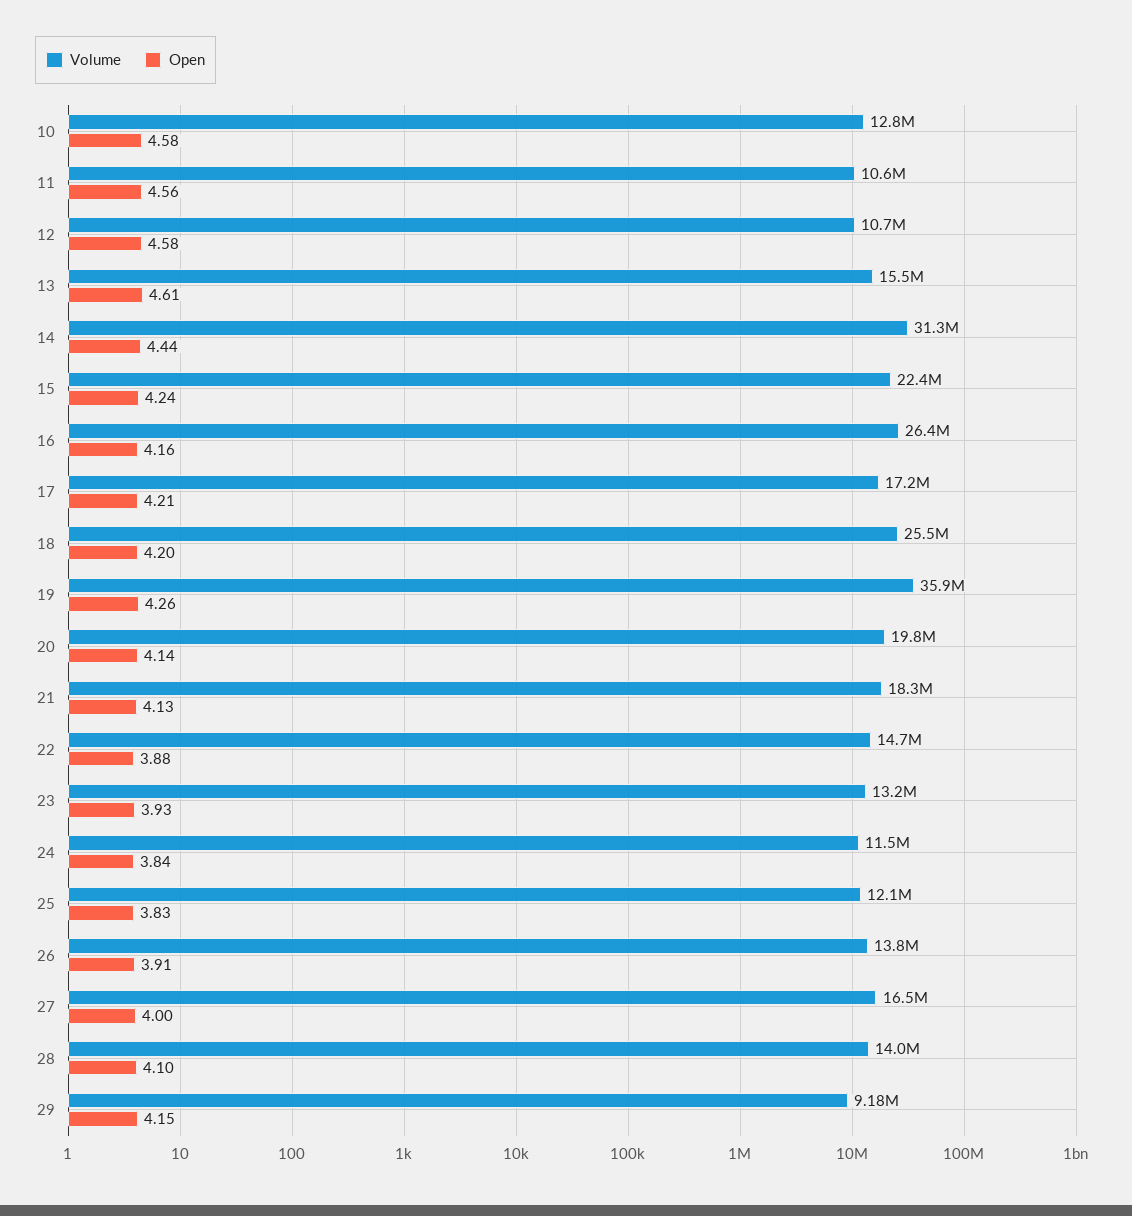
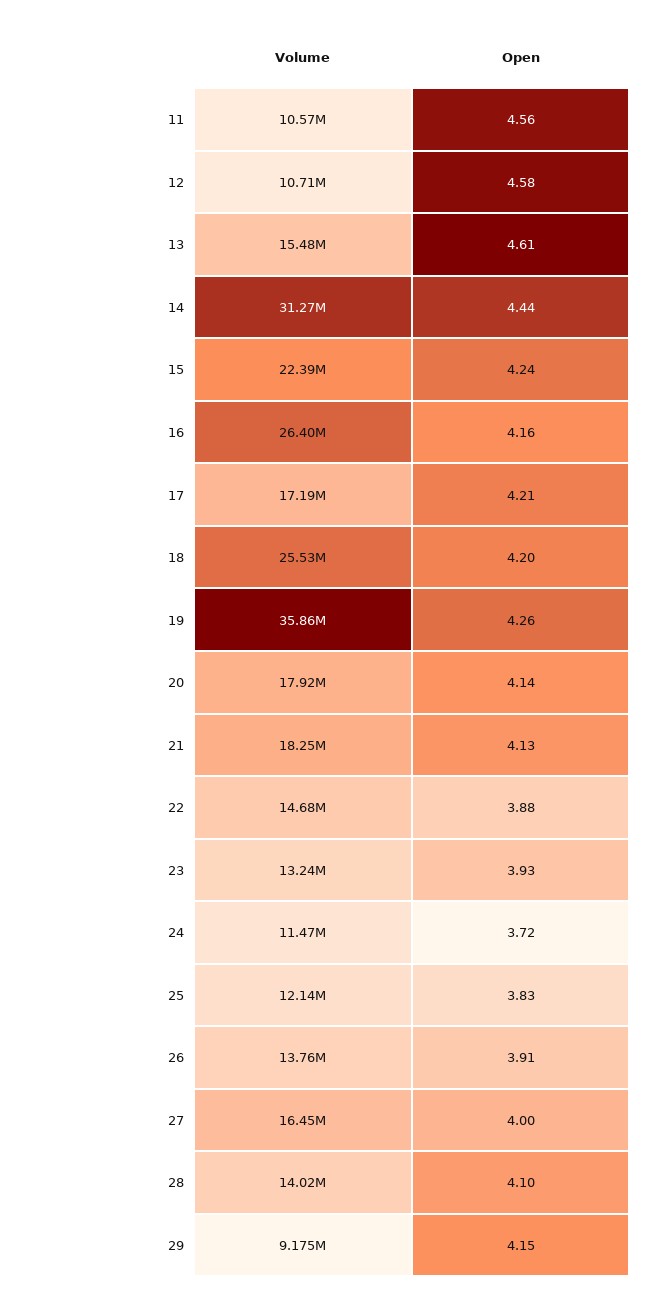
Volume, 10: 12800000 -> none
Open, 10: 4.58 -> none
Volume, 20: 19800000 -> 17920000
Open, 24: 3.84 -> 3.72

